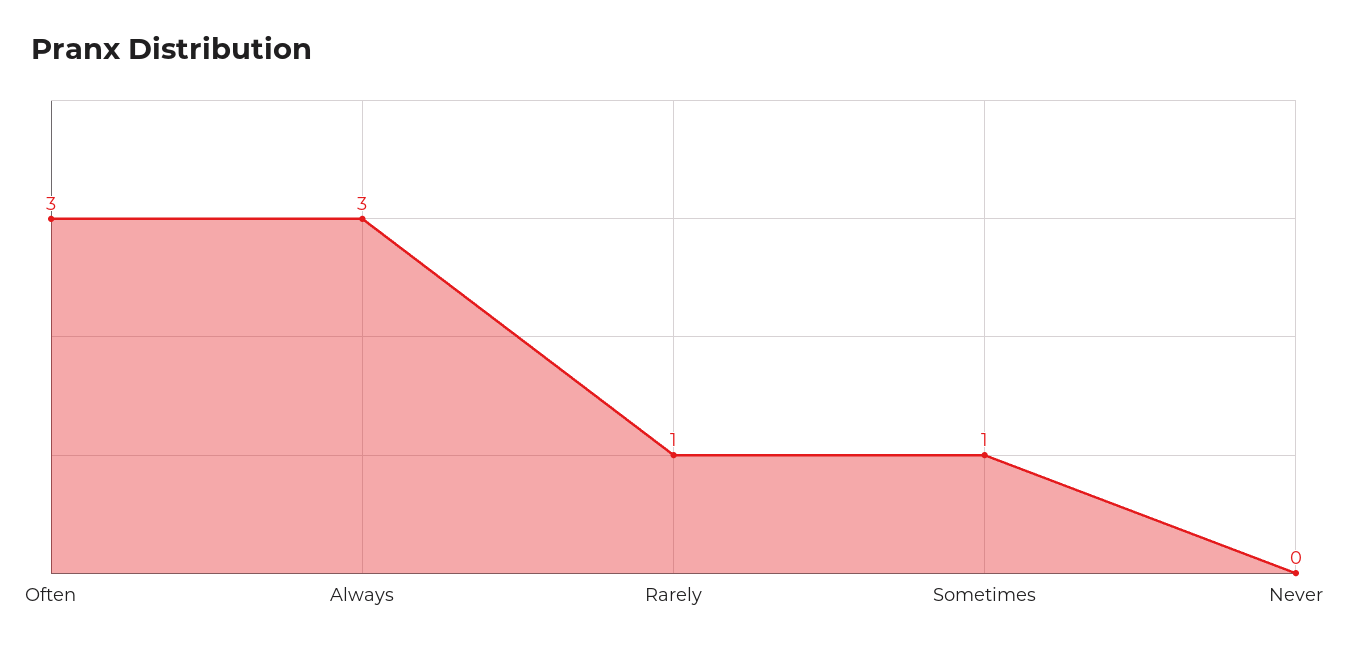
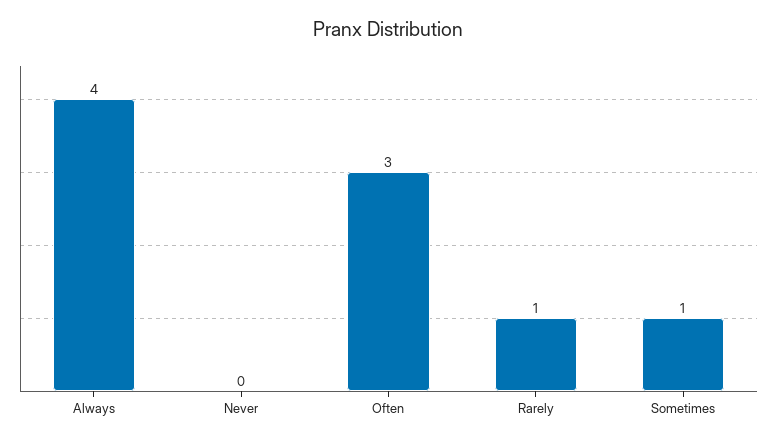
Always: 3 -> 4

